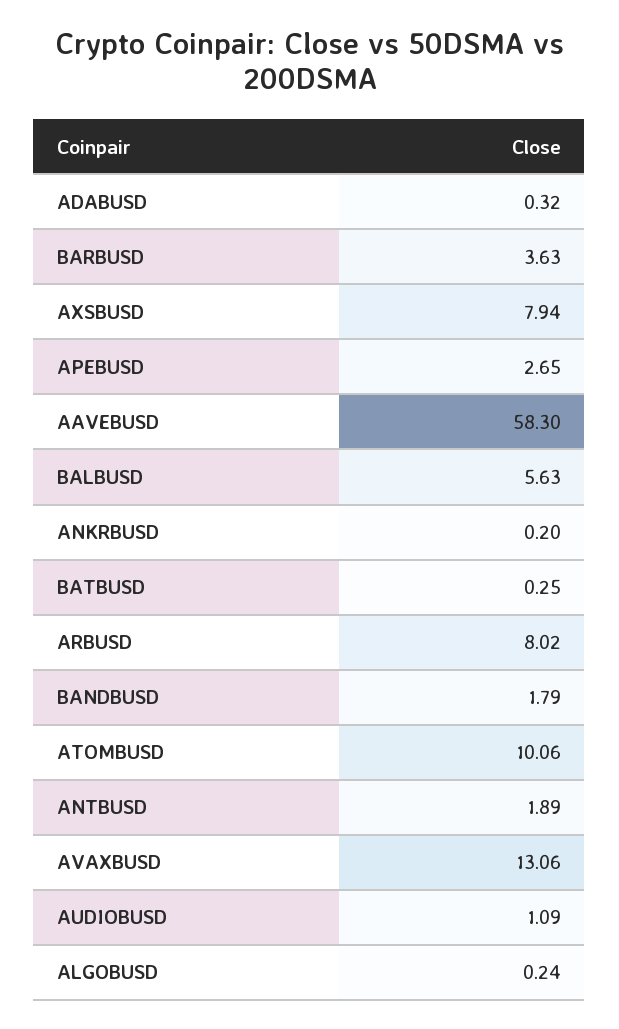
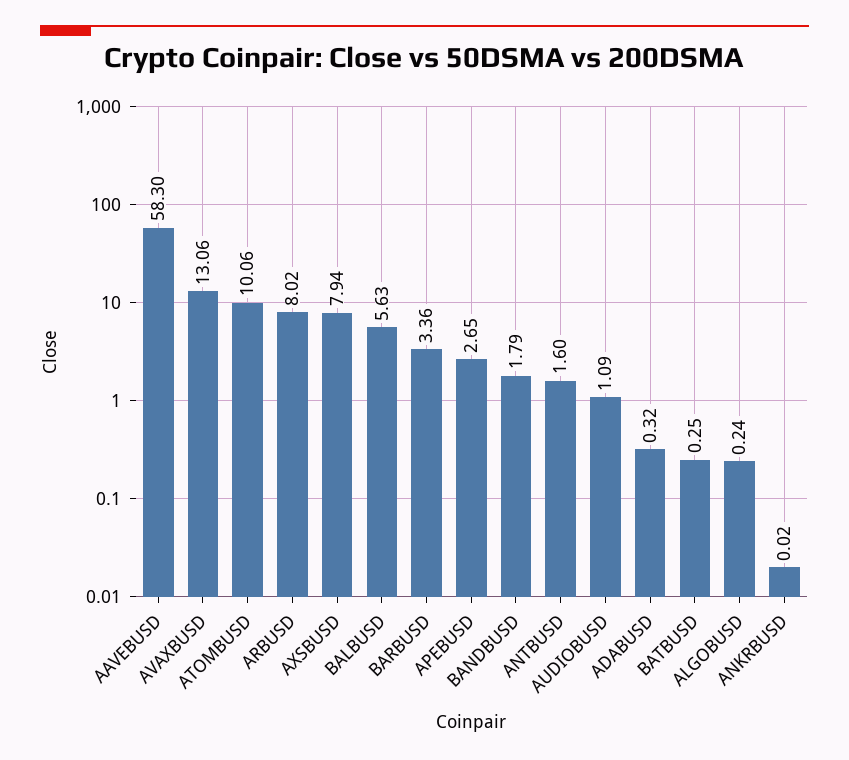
BARBUSD: 3.63 -> 3.36
ANKRBUSD: 0.2 -> 0.02
ANTBUSD: 1.89 -> 1.6

